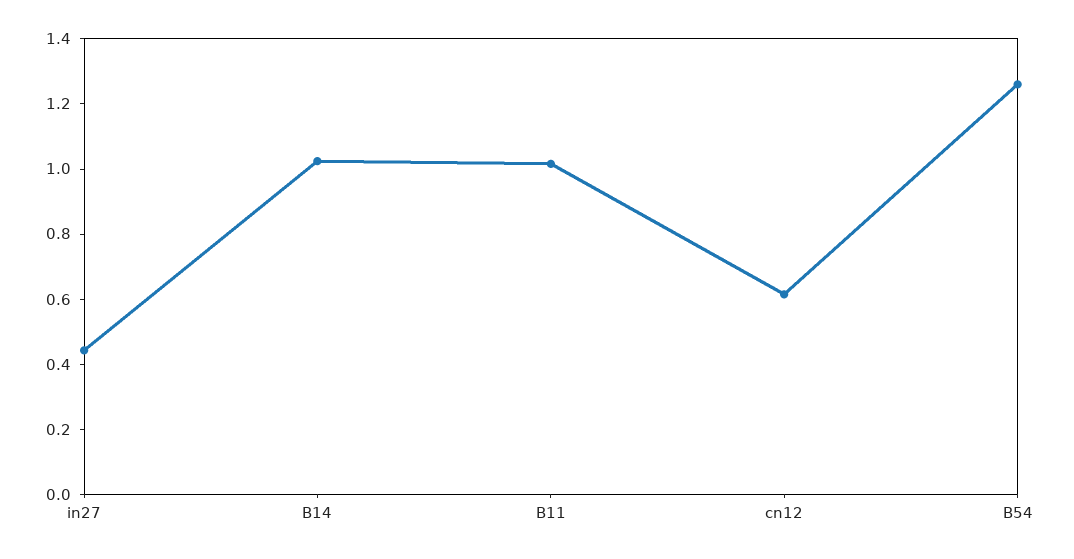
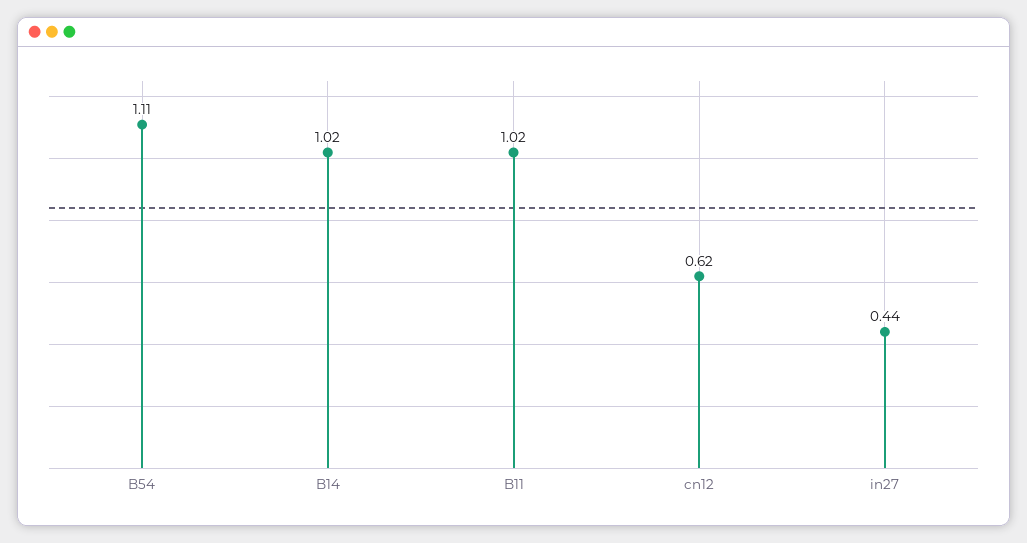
B54: 1.25 -> 1.11

